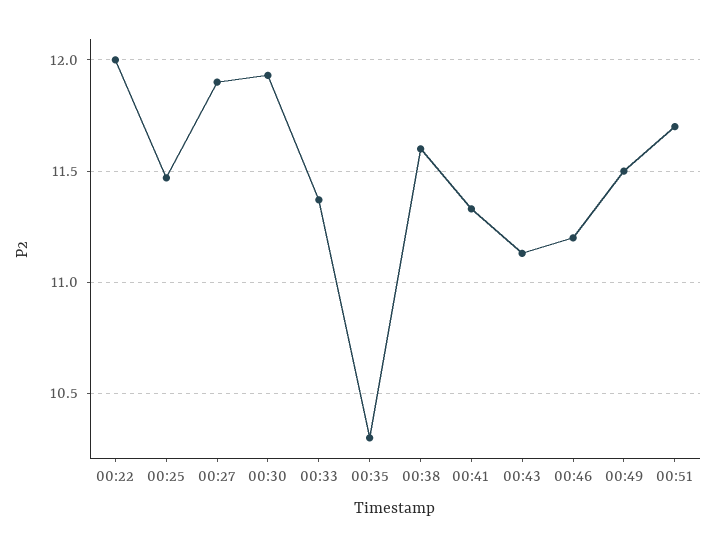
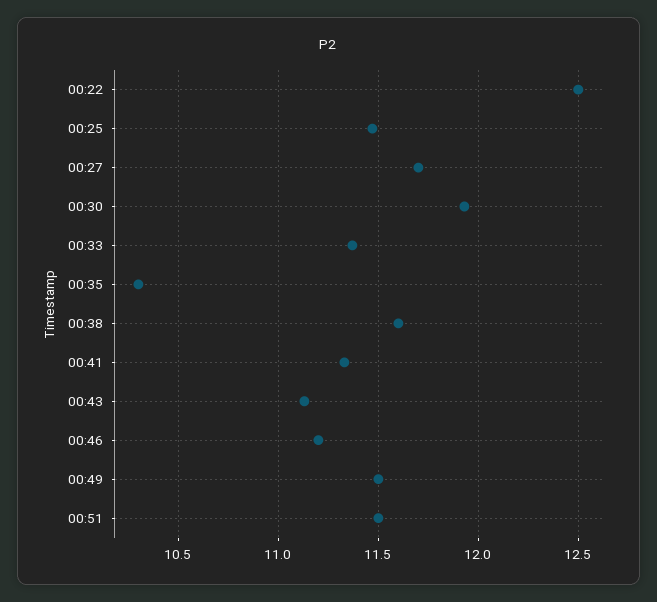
00:22: 12 -> 12.5
00:27: 11.9 -> 11.7
00:51: 11.7 -> 11.5

